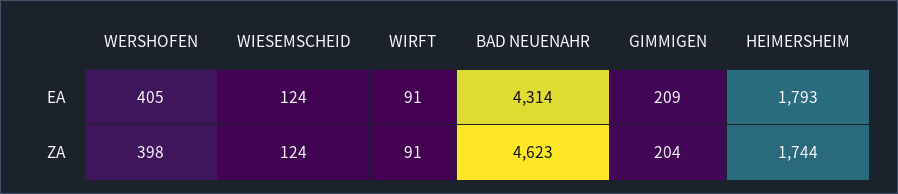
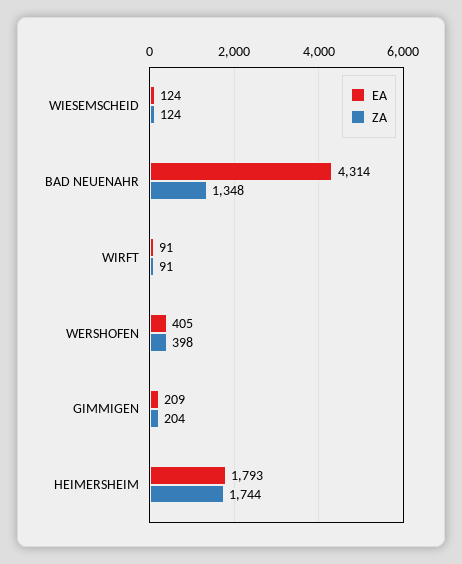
ZA, BAD NEUENAHR: 4623 -> 1348

